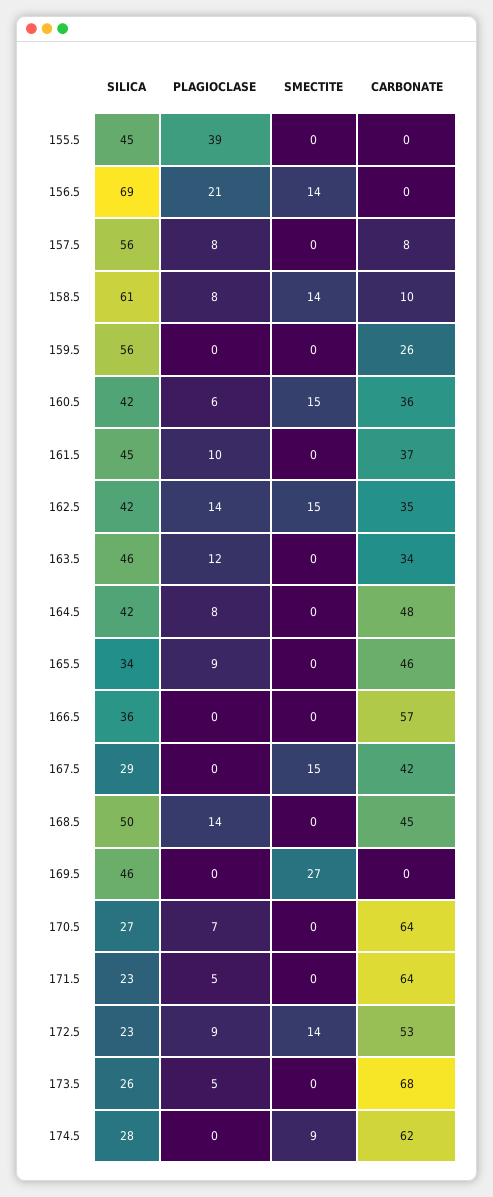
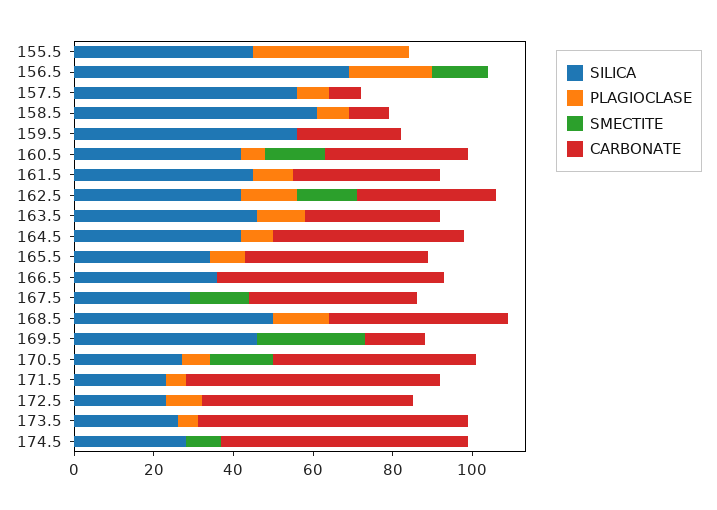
SMECTITE, 158.5: 14 -> 0
CARBONATE, 169.5: 0 -> 15
SMECTITE, 170.5: 0 -> 15
CARBONATE, 170.5: 64 -> 50
SMECTITE, 172.5: 14 -> 0

